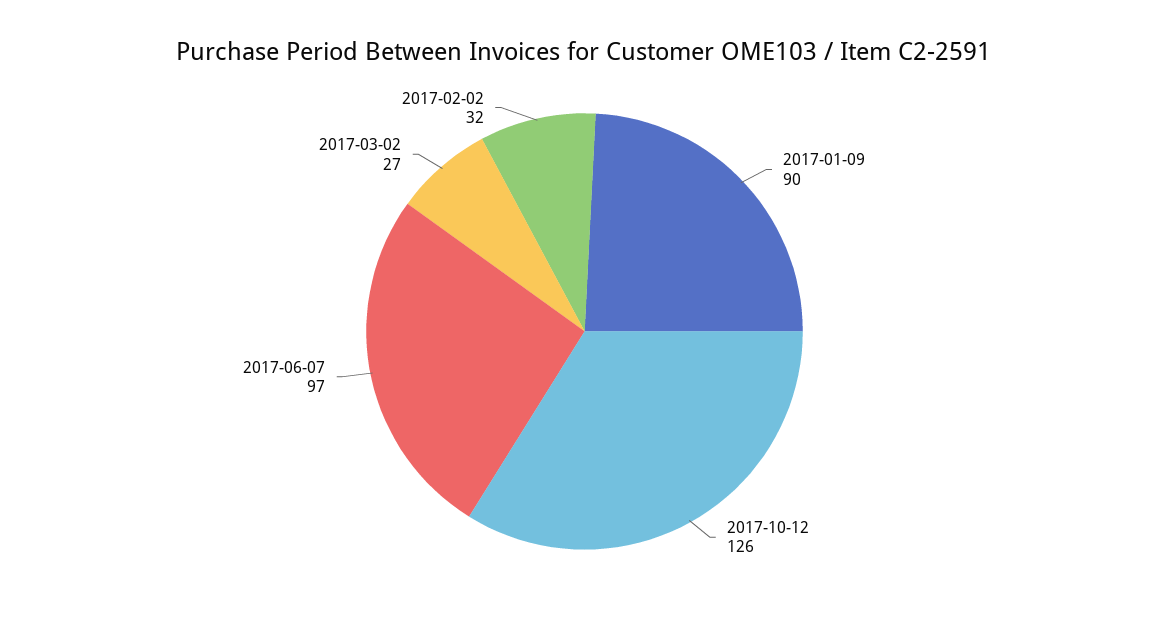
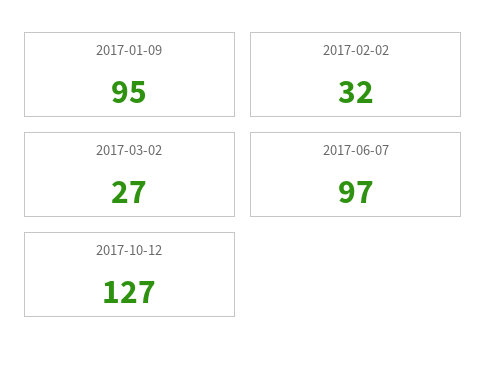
2017-01-09: 90 -> 95
2017-10-12: 126 -> 127

